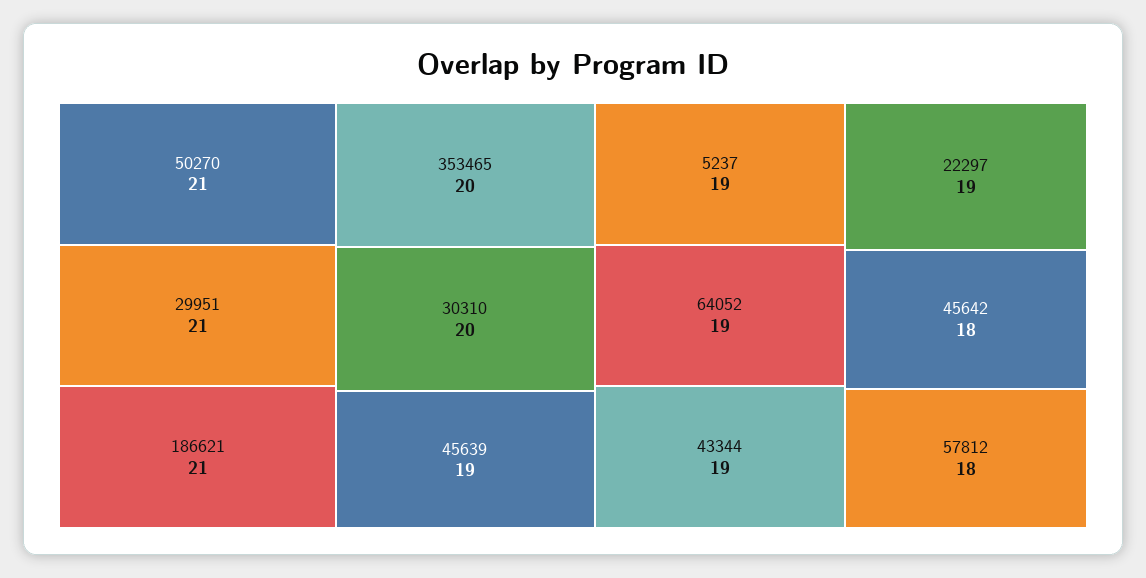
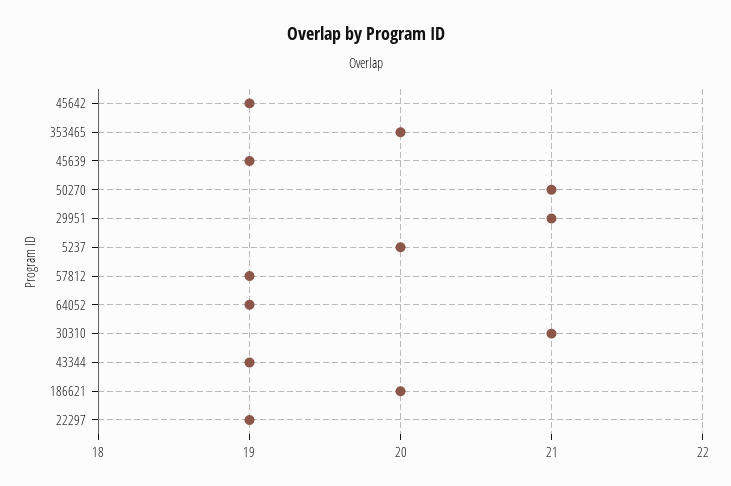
186621: 21 -> 20
30310: 20 -> 21
5237: 19 -> 20
45642: 18 -> 19
57812: 18 -> 19

